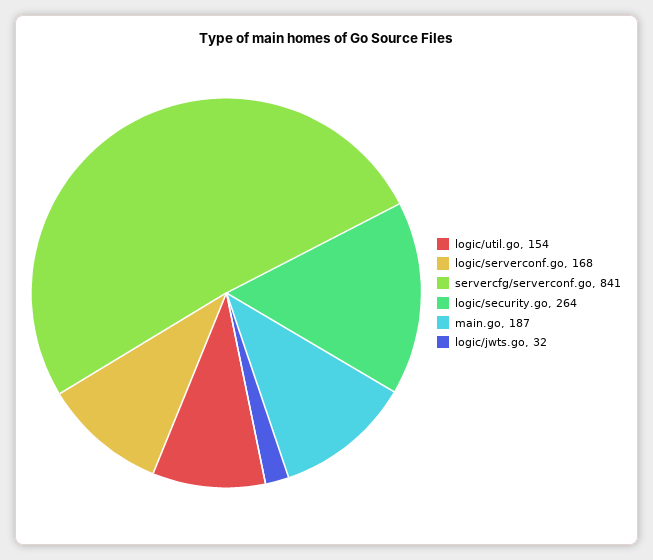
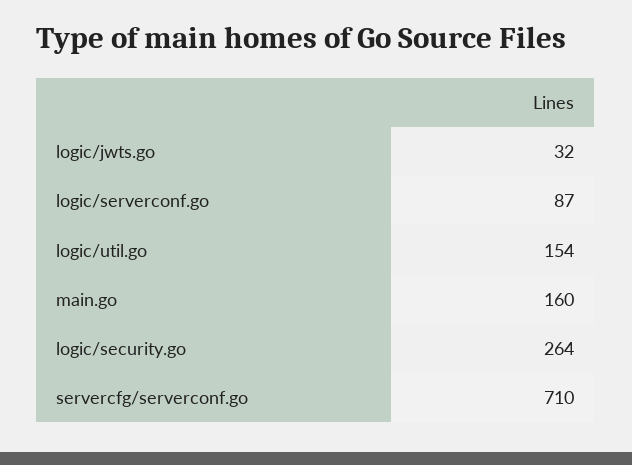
logic/serverconf.go: 168 -> 87
servercfg/serverconf.go: 841 -> 710
main.go: 187 -> 160

